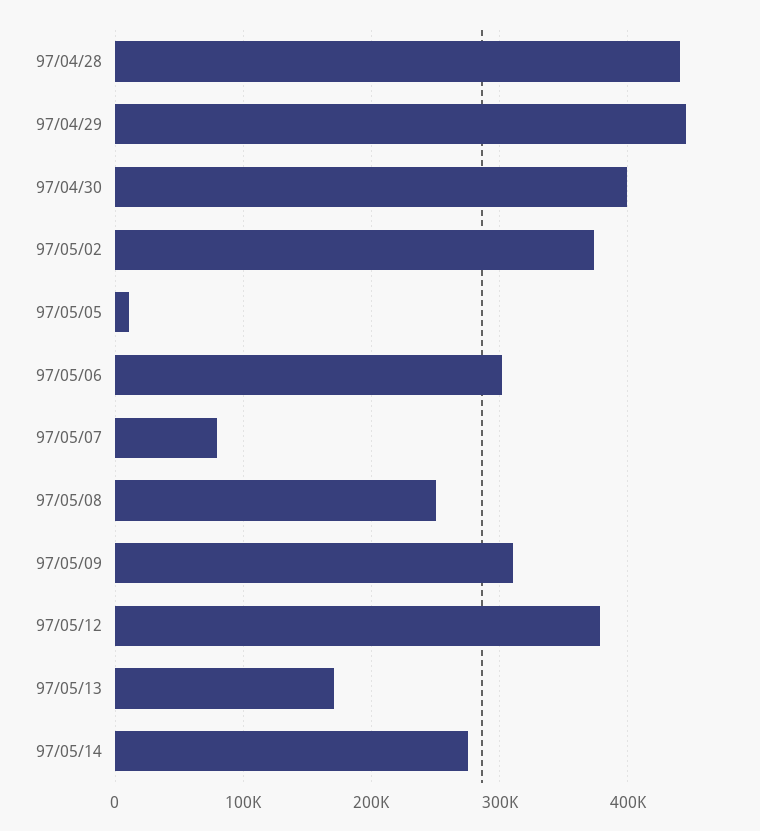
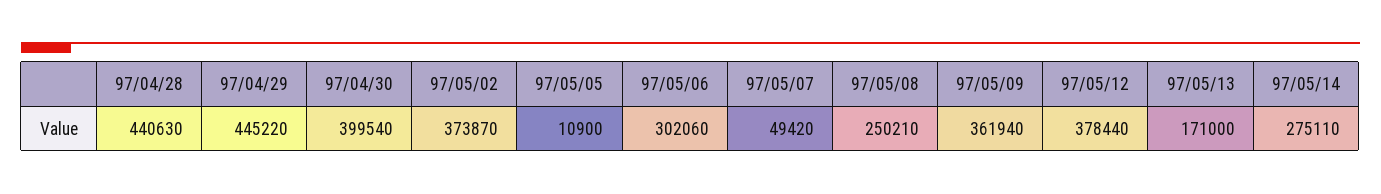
97/05/07: 80000 -> 49420
97/05/09: 310000 -> 361940

